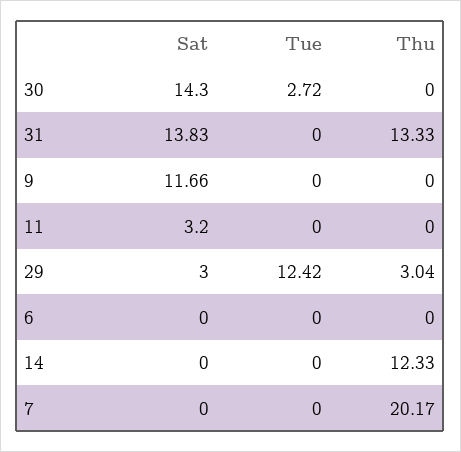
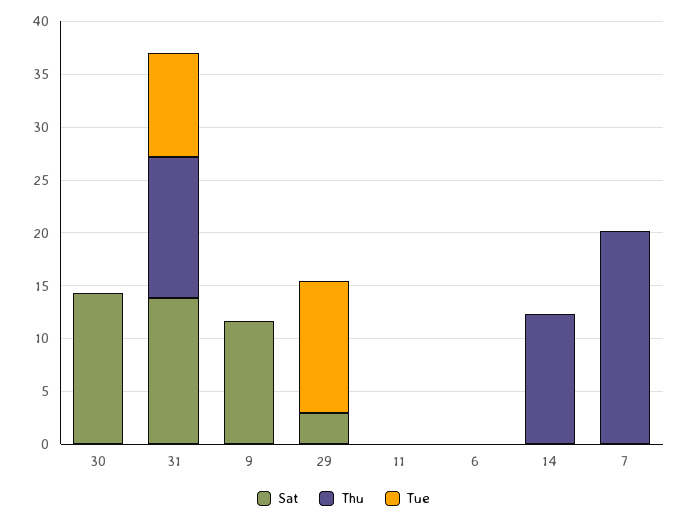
Tue, 30: 2.72 -> 0
Tue, 31: 0 -> 10
Sat, 11: 3.2 -> 0
Thu, 29: 3.04 -> 0

